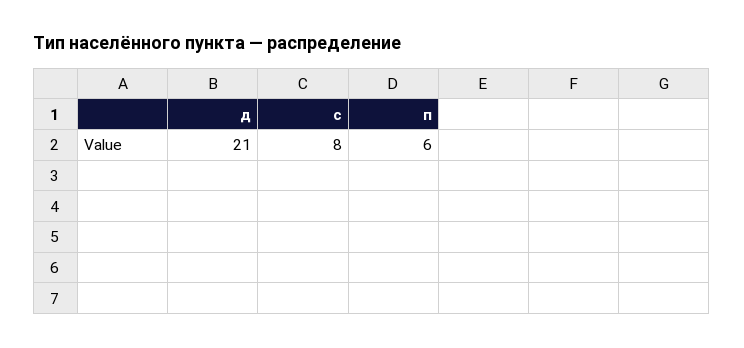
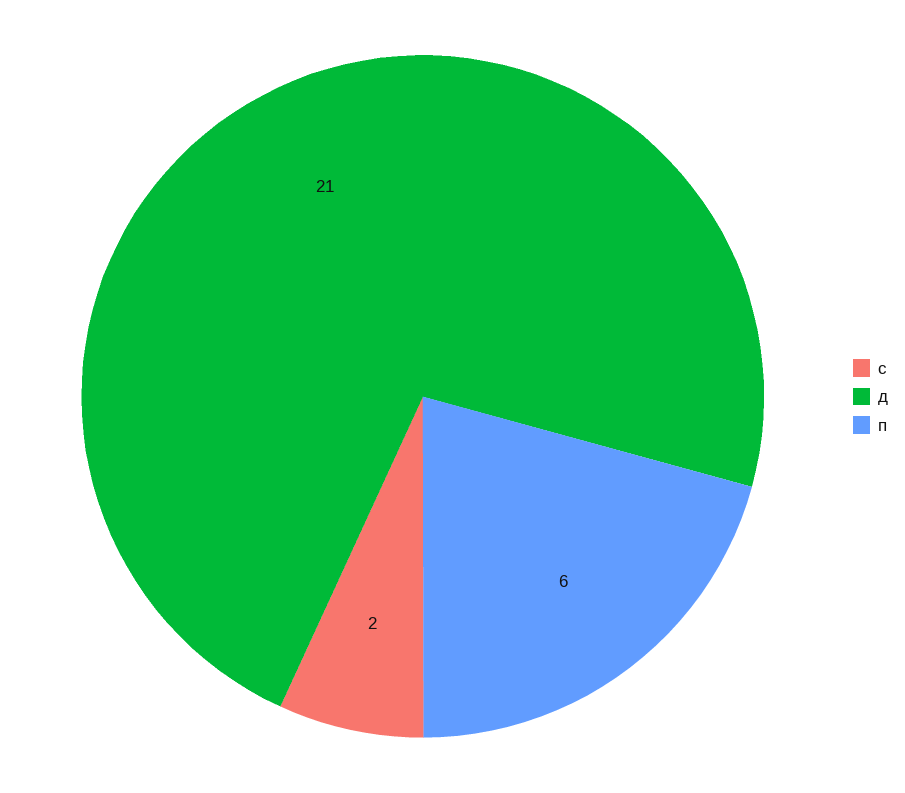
с: 8 -> 2

